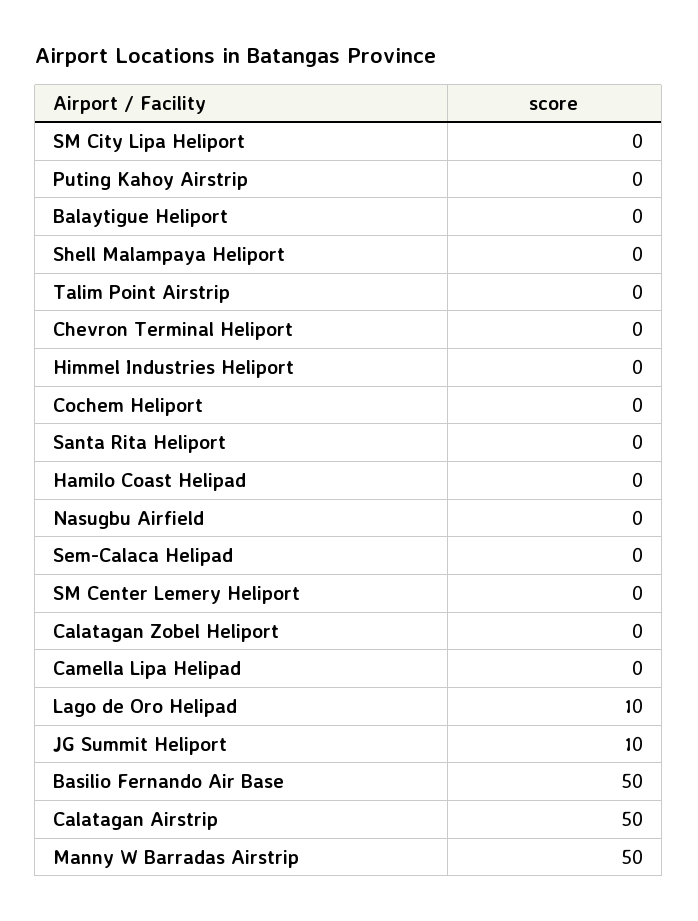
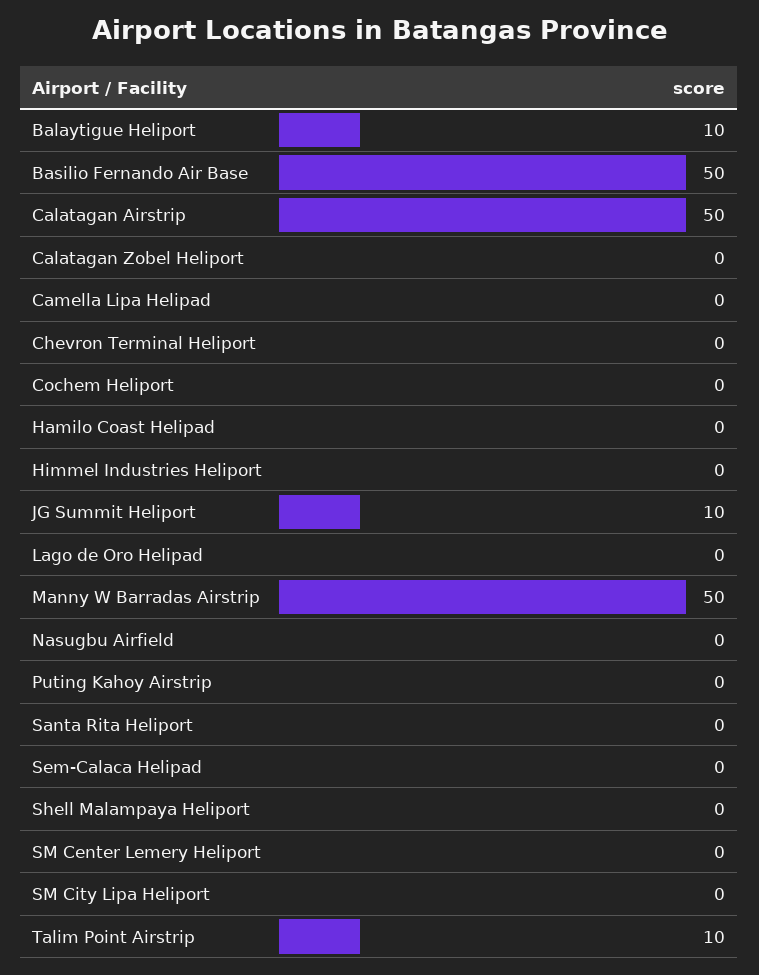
Balaytigue Heliport: 0 -> 10
Talim Point Airstrip: 0 -> 10
Lago de Oro Helipad: 10 -> 0

